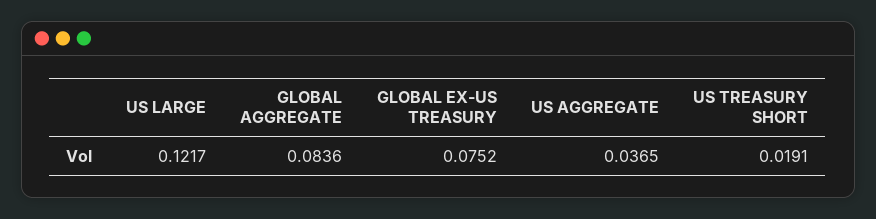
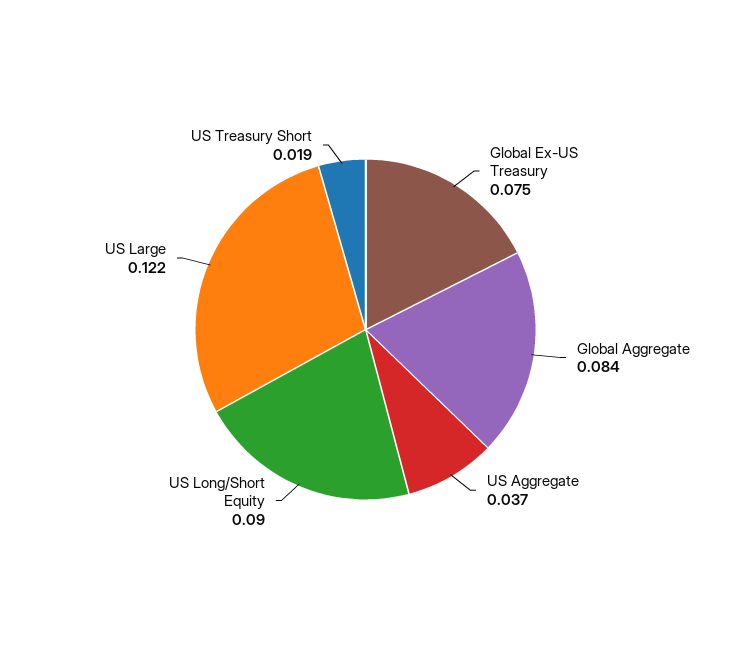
US Long/Short Equity: none -> 0.09

